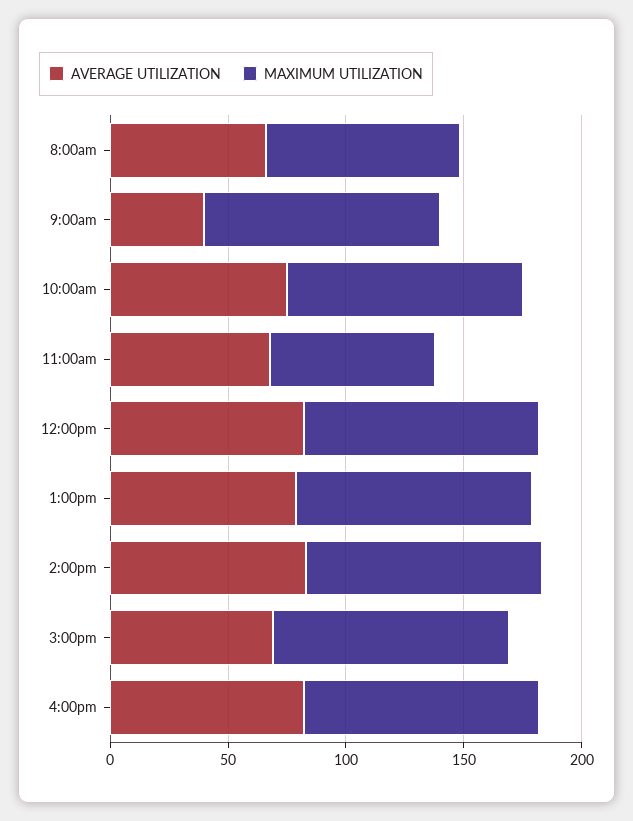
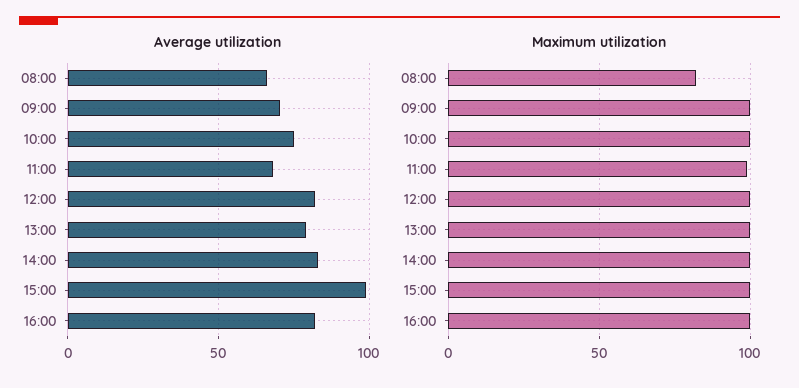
AVERAGE UTILIZATION, 9:00am: 40 -> 70
MAXIMUM UTILIZATION, 11:00am: 70 -> 100
AVERAGE UTILIZATION, 3:00pm: 70 -> 100

